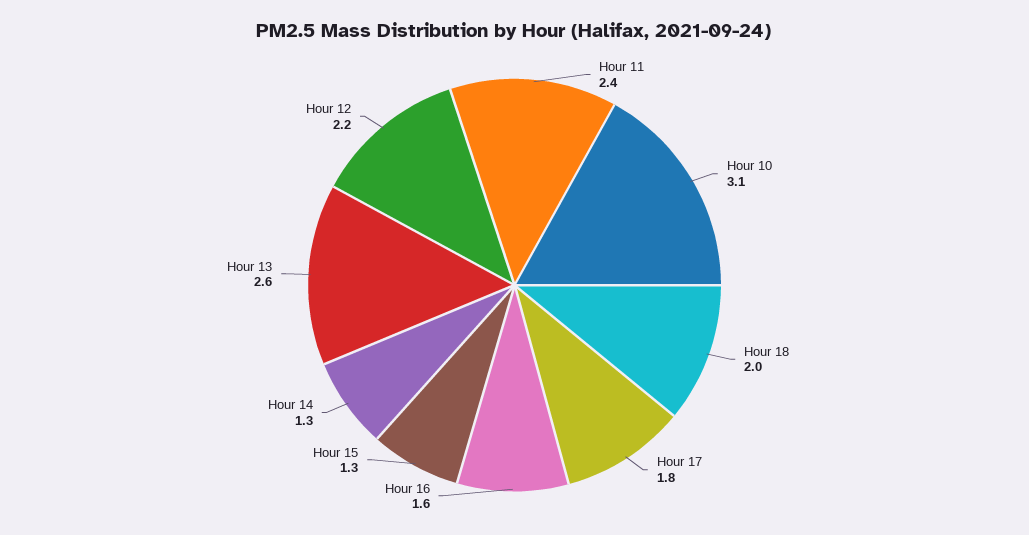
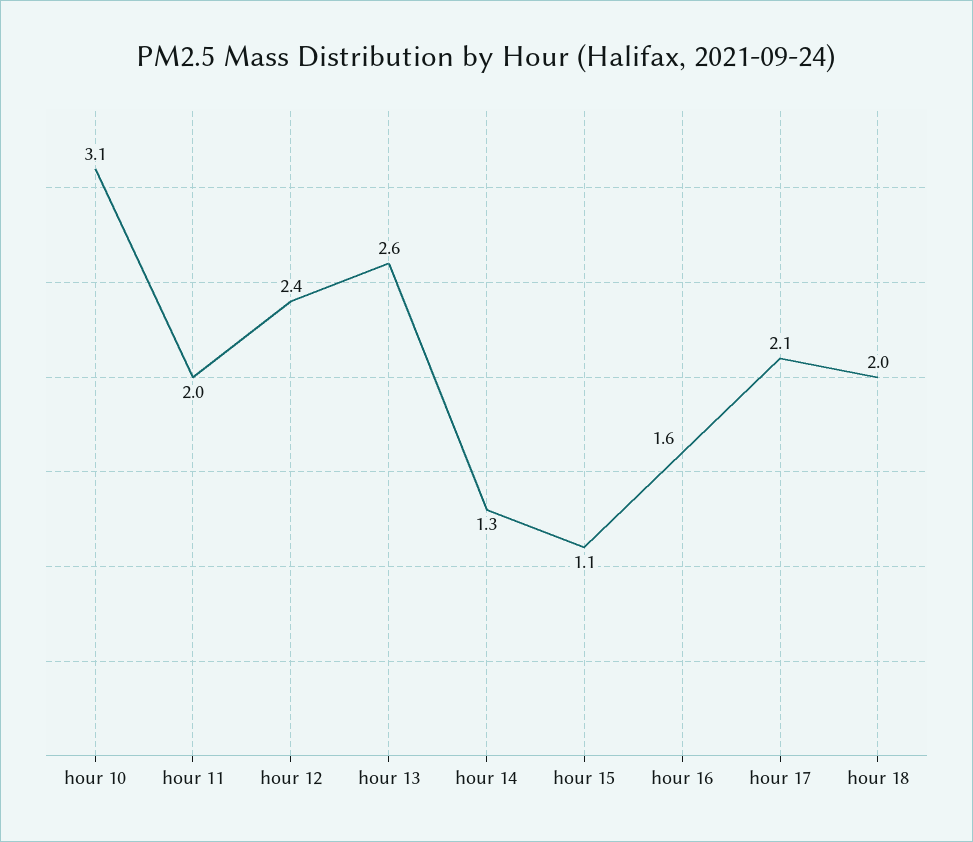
Hour 11: 2.4 -> 2
Hour 17: 1.8 -> 2.1
Hour 15: 1.3 -> 1.1
Hour 12: 2.2 -> 2.4

